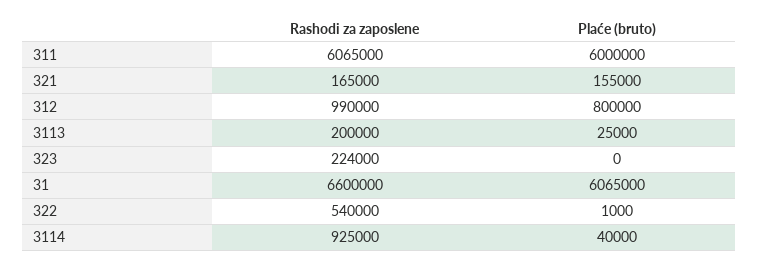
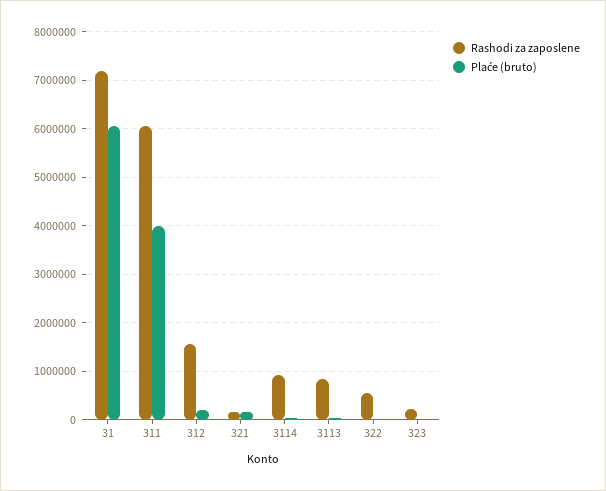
Plaće (bruto), 311: 6000000 -> 4000000
Rashodi za zaposlene, 312: 990000 -> 1600000
Plaće (bruto), 312: 800000 -> 200000
Rashodi za zaposlene, 3113: 200000 -> 800000
Rashodi za zaposlene, 31: 6600000 -> 7200000

